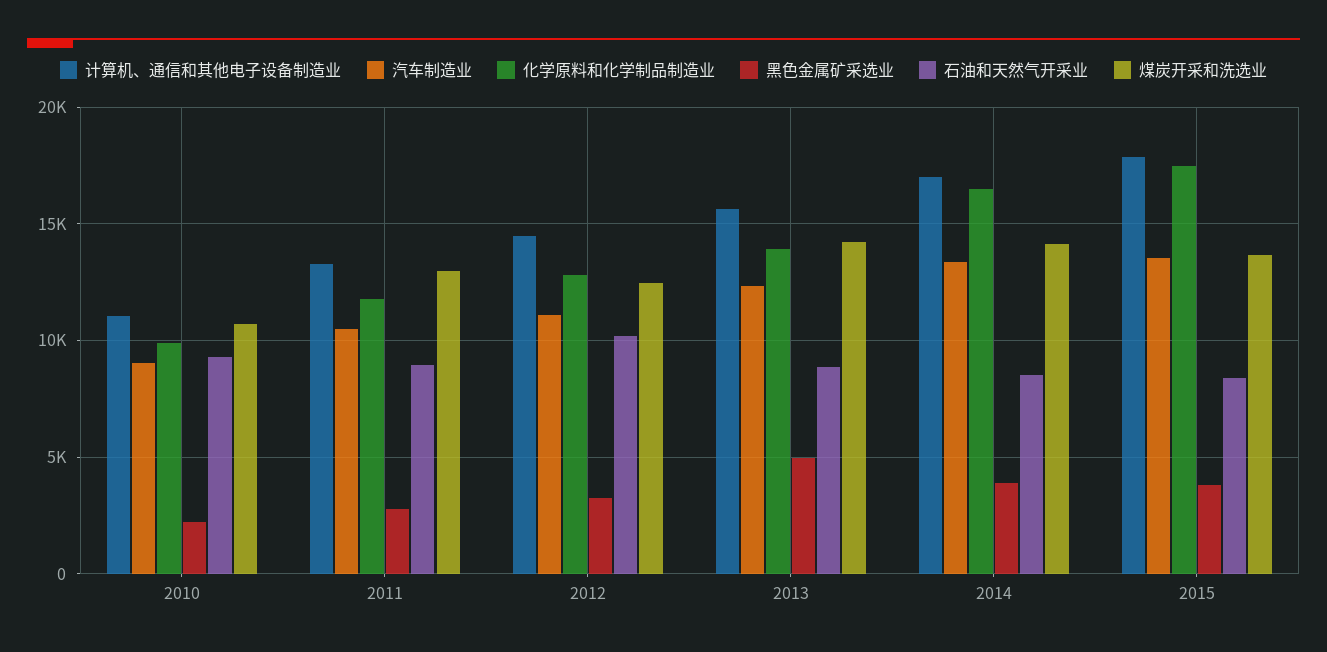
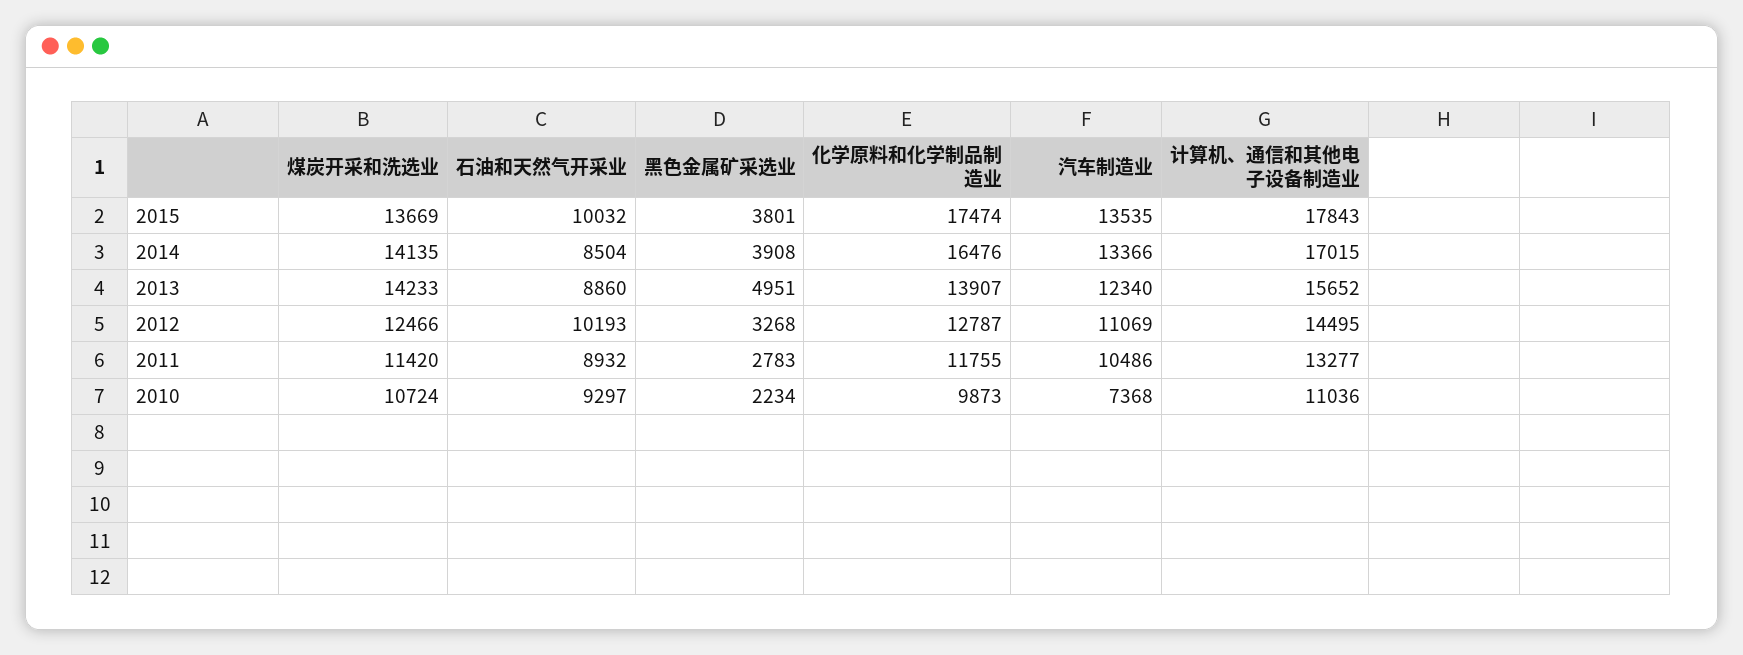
汽车制造业, 2010: 9000 -> 7368
煤炭开采和洗选业, 2011: 13000 -> 11420
石油和天然气开采业, 2015: 8500 -> 10032

